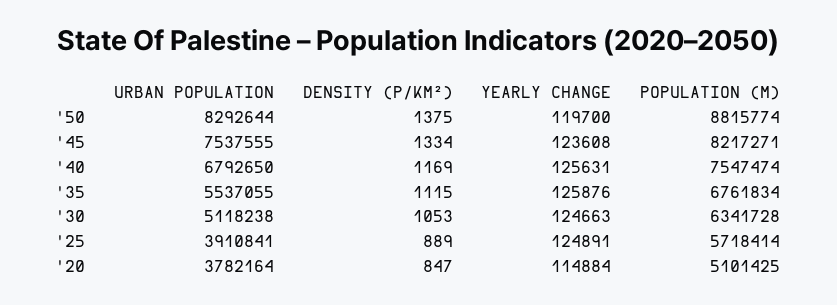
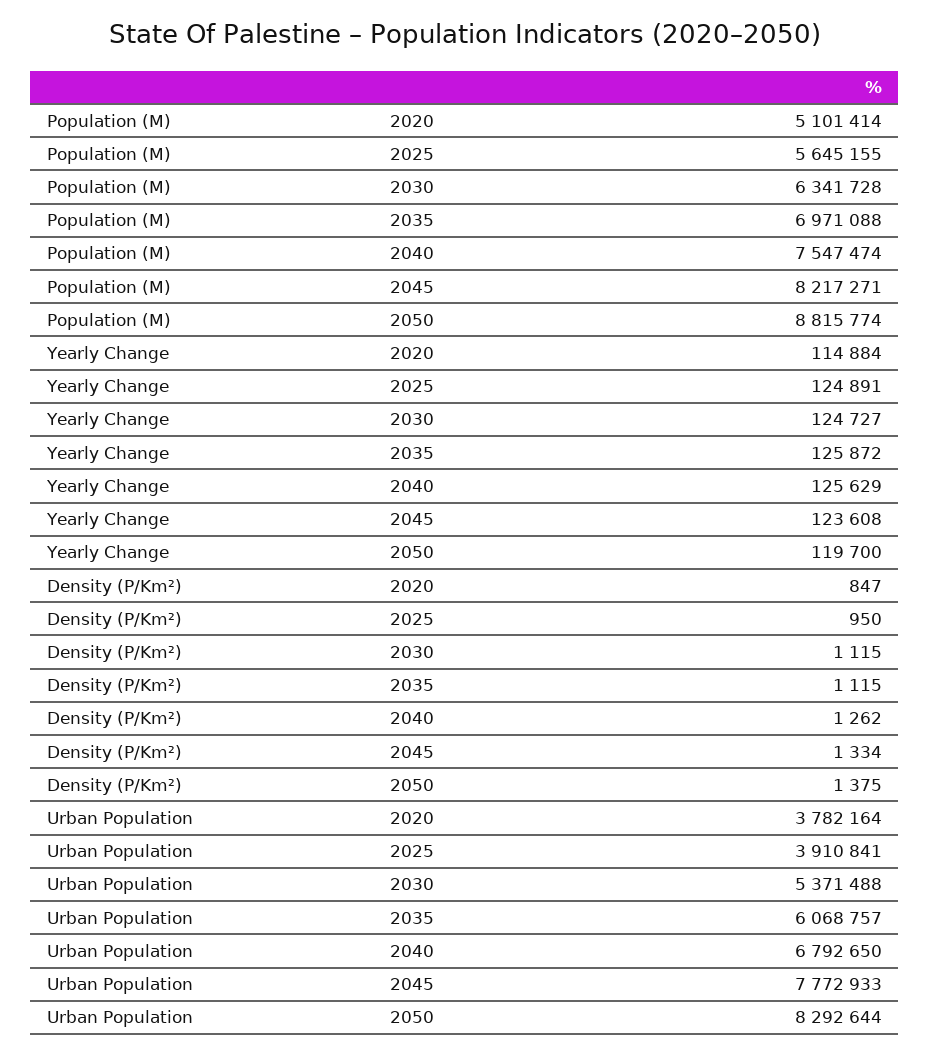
URBAN POPULATION, '45: 7537555 -> 7772933
DENSITY (P/KM²), '40: 1169 -> 1262
YEARLY CHANGE, '40: 125631 -> 125629
URBAN POPULATION, '35: 5537055 -> 6068757
YEARLY CHANGE, '35: 125876 -> 125872
POPULATION (M), '35: 6761834 -> 6971088
URBAN POPULATION, '30: 5118238 -> 5371488
DENSITY (P/KM²), '30: 1053 -> 1115
YEARLY CHANGE, '30: 124663 -> 124727
DENSITY (P/KM²), '25: 889 -> 950
POPULATION (M), '25: 5718414 -> 5645155
POPULATION (M), '20: 5101425 -> 5101414

